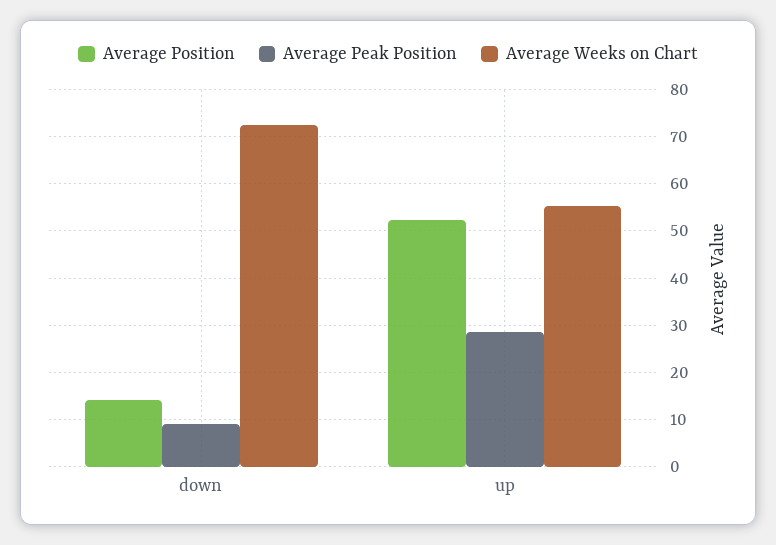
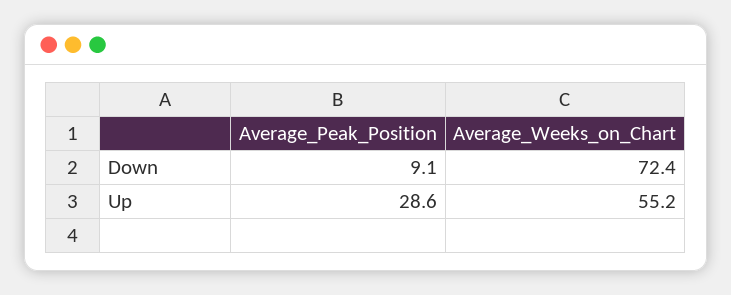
Average Position, down: 14 -> none
Average Position, up: 52 -> none

